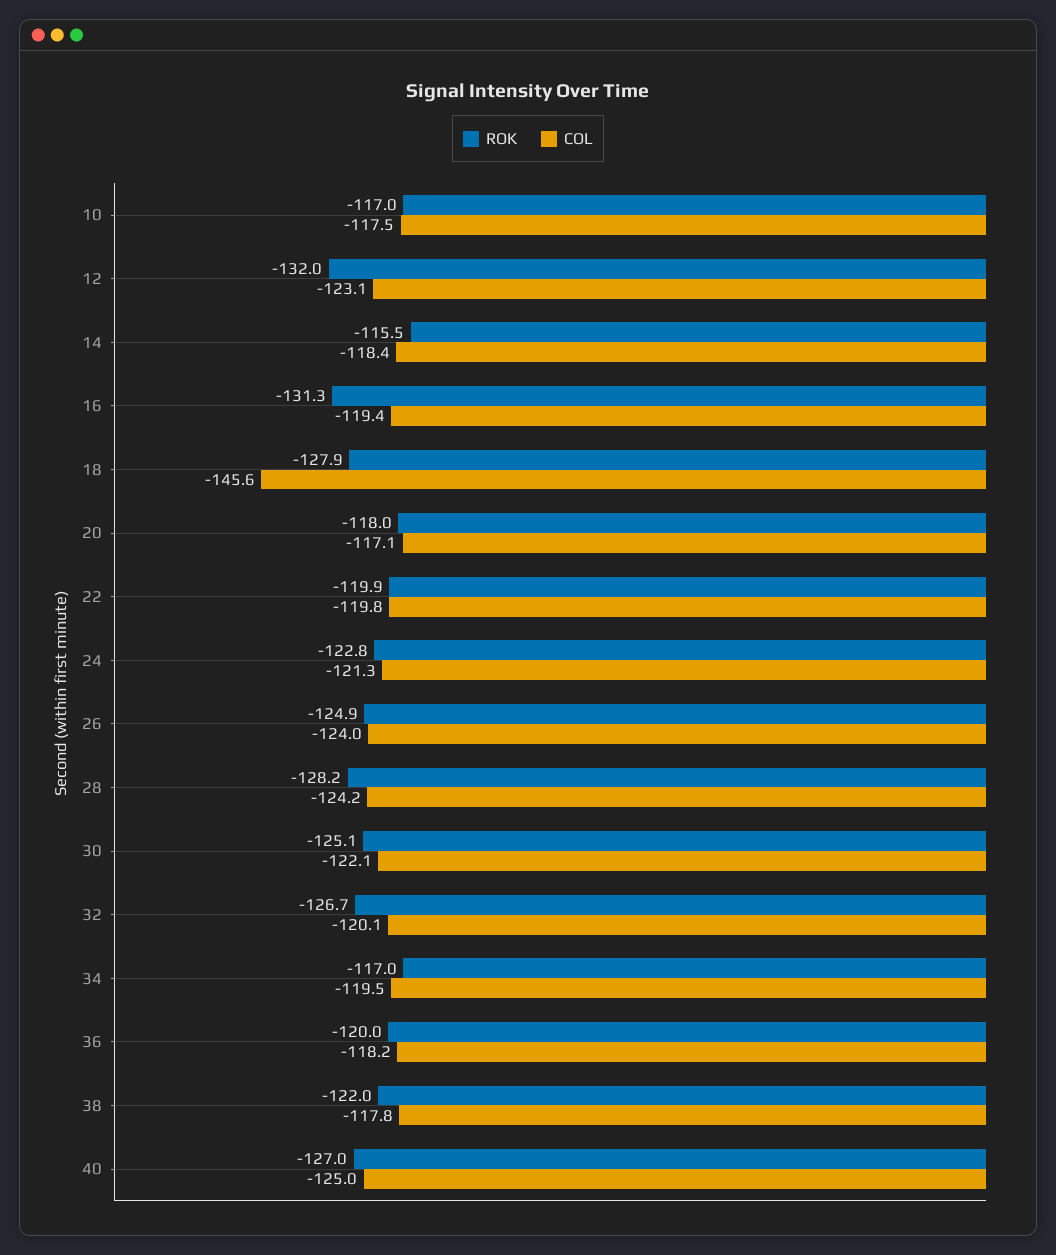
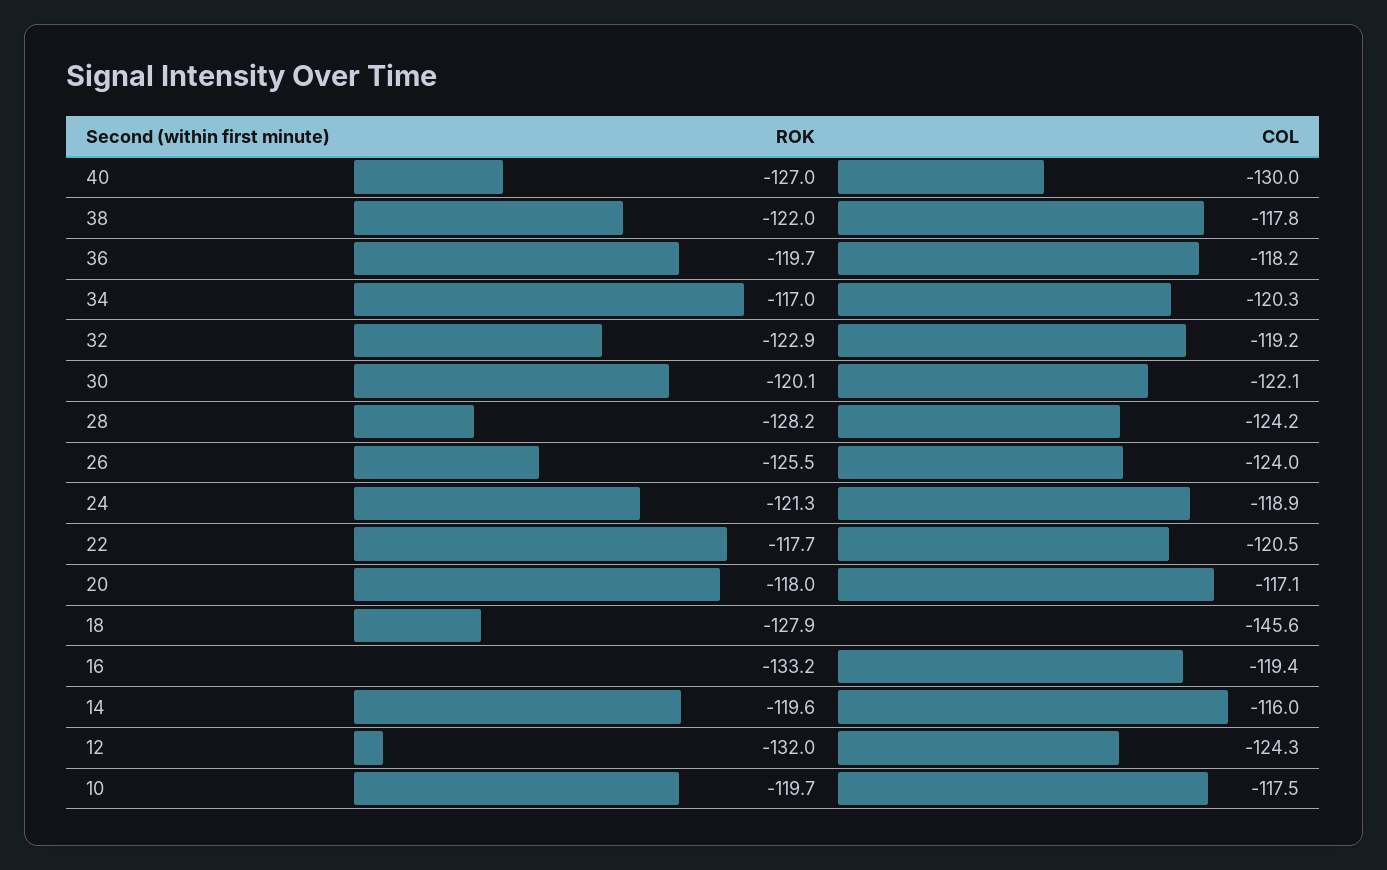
ROK, 10: -117 -> -119.7
COL, 12: -123.1 -> -124.3
ROK, 14: -115.5 -> -119.6
COL, 14: -118.4 -> -116
ROK, 16: -131.3 -> -133.2
ROK, 22: -119.9 -> -117.7
COL, 22: -119.8 -> -120.5
ROK, 24: -122.8 -> -121.3
COL, 24: -121.3 -> -118.9
ROK, 26: -124.9 -> -125.5
ROK, 30: -125.1 -> -120.1
ROK, 32: -126.7 -> -122.9
COL, 32: -120.1 -> -119.2
COL, 34: -119.5 -> -120.3
ROK, 36: -120 -> -119.7
COL, 40: -125 -> -130

